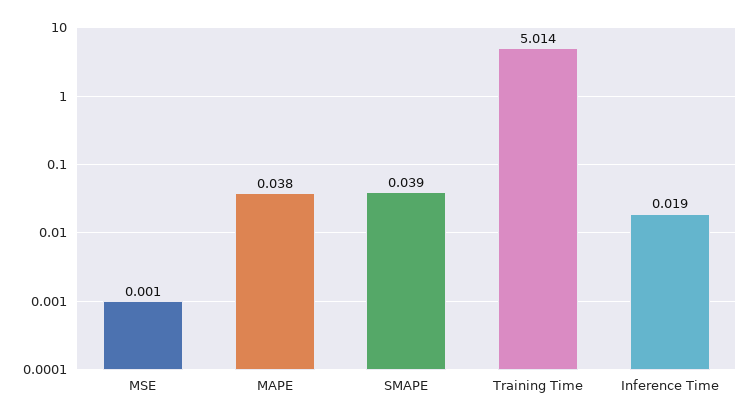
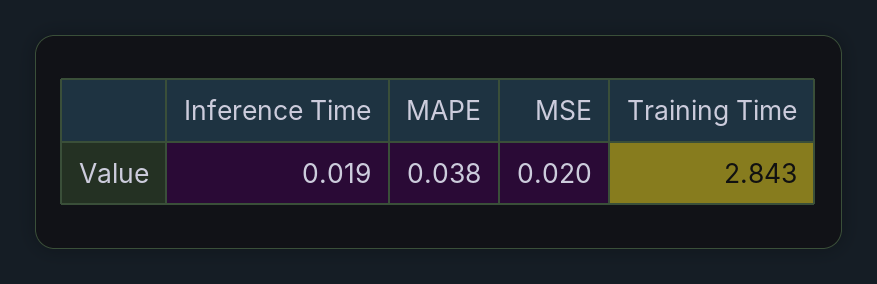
MSE: 0.001 -> 0.02
SMAPE: 0.039 -> none
Training Time: 5.014 -> 2.843

